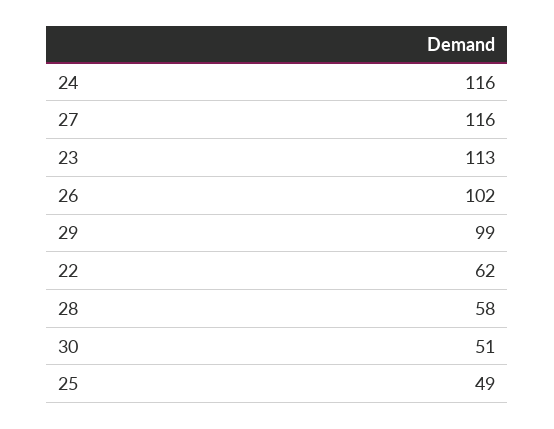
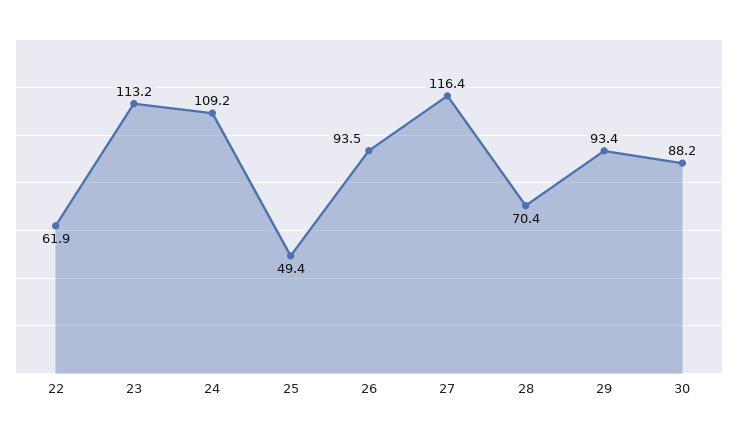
24: 116 -> 109.2
26: 102 -> 93.5
29: 99 -> 93.4
28: 58 -> 70.4
30: 51 -> 88.2

